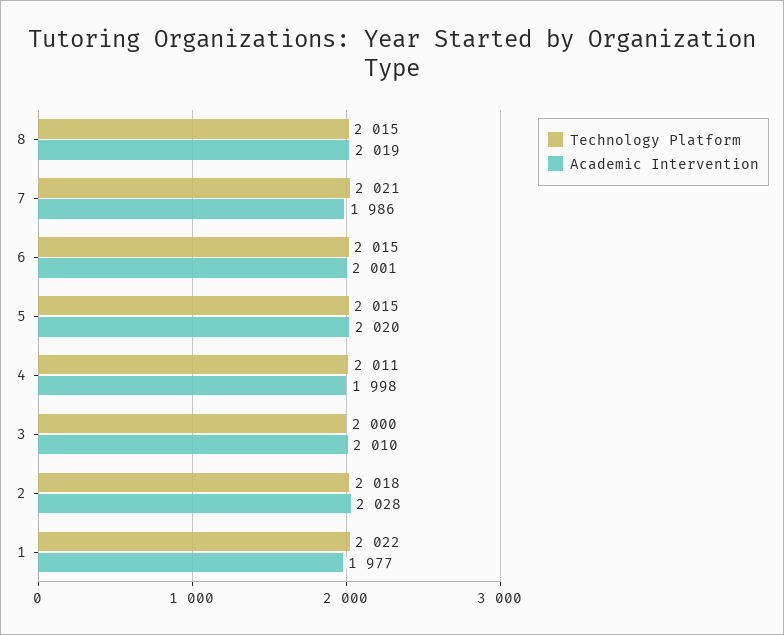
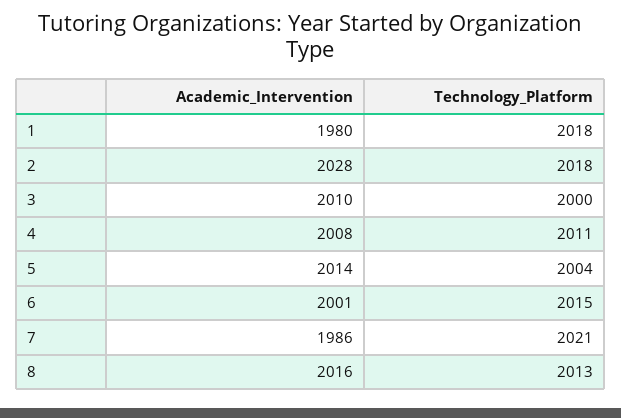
Technology Platform, 8: 2015 -> 2013
Academic Intervention, 8: 2019 -> 2016
Technology Platform, 5: 2015 -> 2004
Academic Intervention, 5: 2020 -> 2014
Academic Intervention, 4: 1998 -> 2008
Technology Platform, 1: 2022 -> 2018
Academic Intervention, 1: 1977 -> 1980

